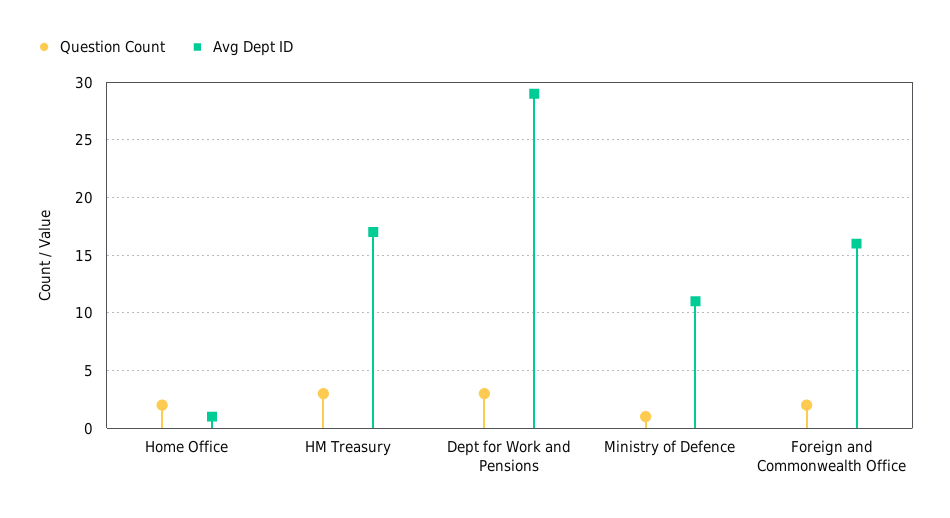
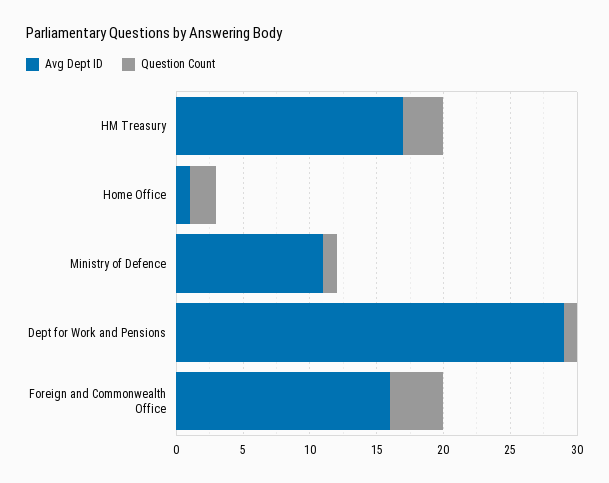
Question Count, Dept for Work and Pensions: 3 -> 1
Question Count, Foreign and Commonwealth Office: 2 -> 4

